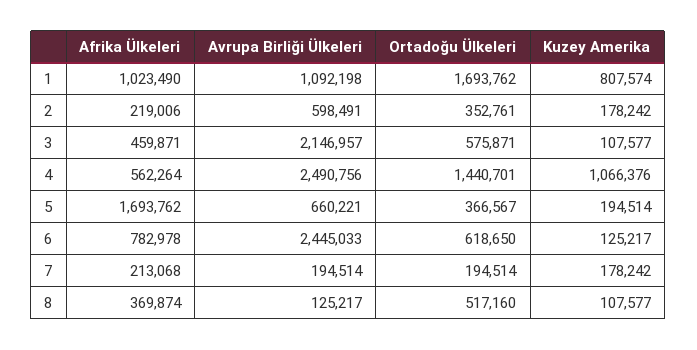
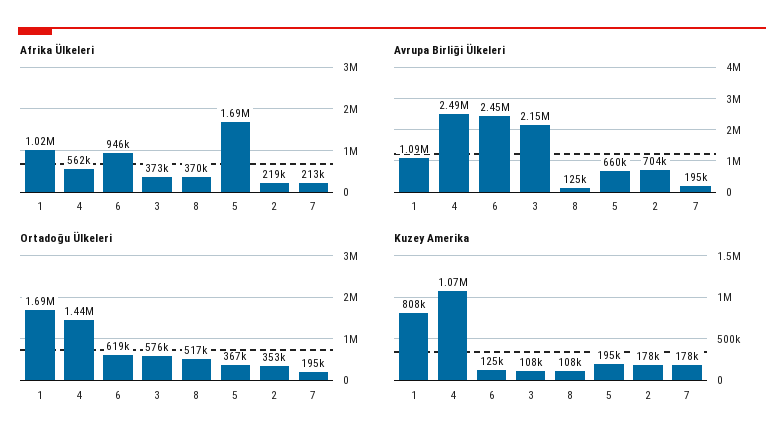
Avrupa Birliği Ülkeleri, 2: 598491 -> 704000
Afrika Ülkeleri, 3: 459871 -> 373000
Afrika Ülkeleri, 6: 782978 -> 946000

